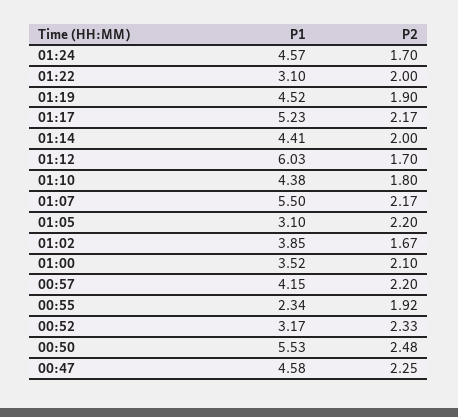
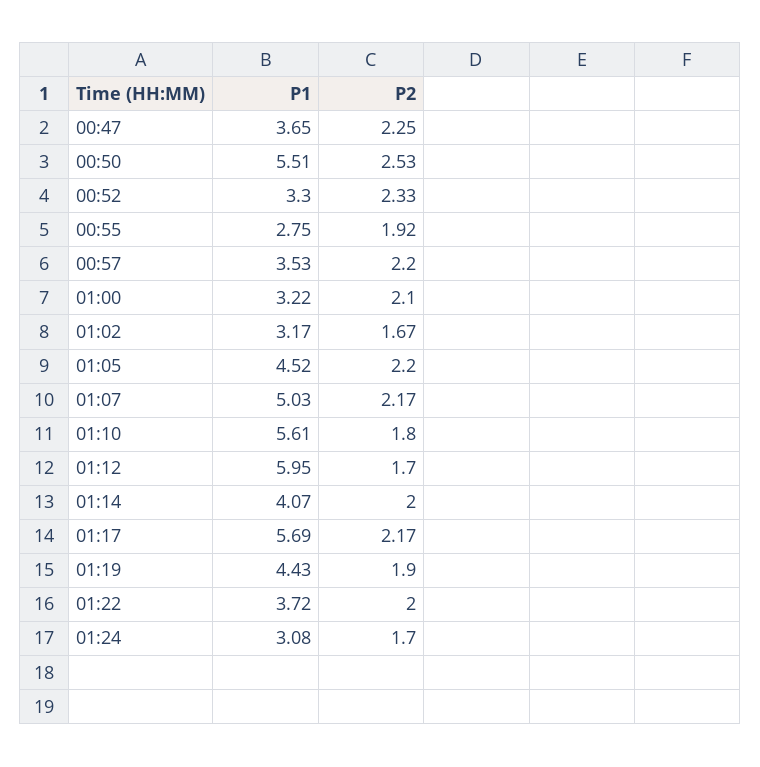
P1, 01:24: 4.57 -> 3.08
P1, 01:22: 3.1 -> 3.72
P1, 01:19: 4.52 -> 4.43
P1, 01:17: 5.23 -> 5.69
P1, 01:14: 4.41 -> 4.07
P1, 01:12: 6.03 -> 5.95
P1, 01:10: 4.38 -> 5.61
P1, 01:07: 5.5 -> 5.03
P1, 01:05: 3.1 -> 4.52
P1, 01:02: 3.85 -> 3.17
P1, 01:00: 3.52 -> 3.22
P1, 00:57: 4.15 -> 3.53
P1, 00:55: 2.34 -> 2.75
P1, 00:52: 3.17 -> 3.3
P1, 00:50: 5.53 -> 5.51
P2, 00:50: 2.48 -> 2.53
P1, 00:47: 4.58 -> 3.65

